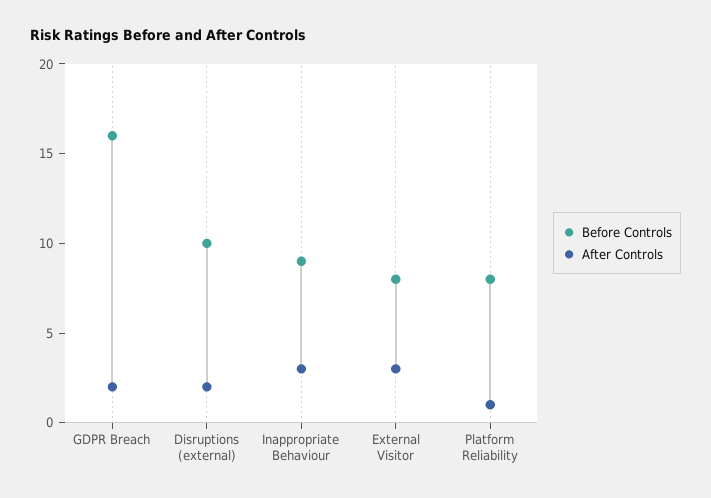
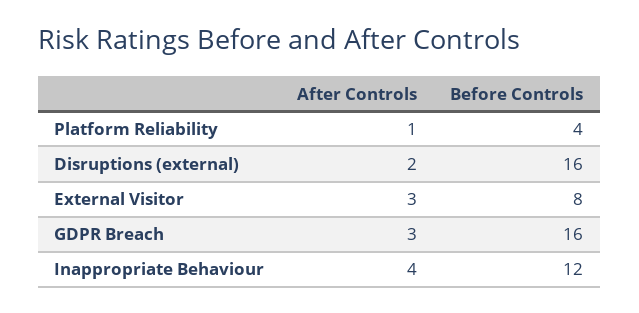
After Controls, GDPR Breach: 2 -> 3
Before Controls, Disruptions (external): 10 -> 16
Before Controls, Inappropriate Behaviour: 9 -> 12
After Controls, Inappropriate Behaviour: 3 -> 4
Before Controls, Platform Reliability: 8 -> 4

